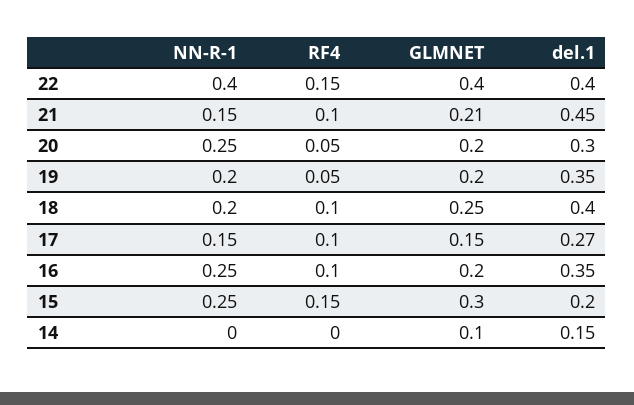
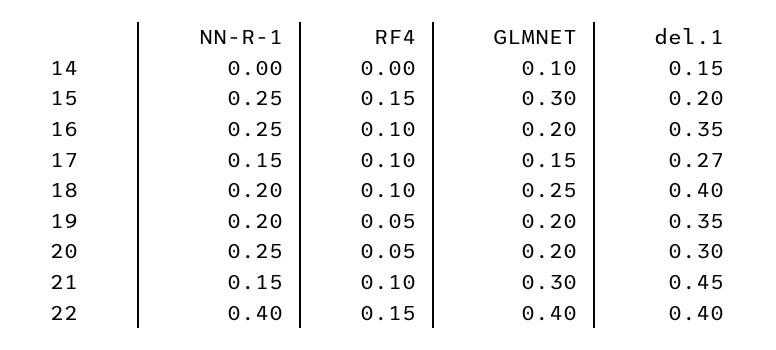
GLMNET, 21: 0.21 -> 0.3

